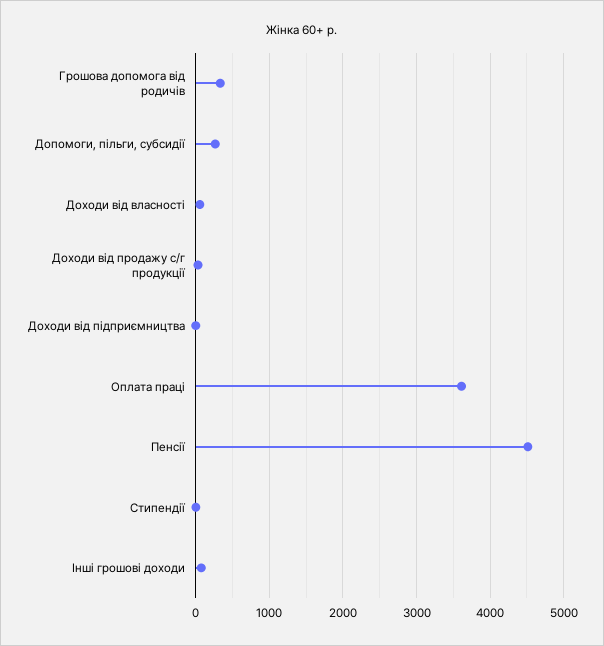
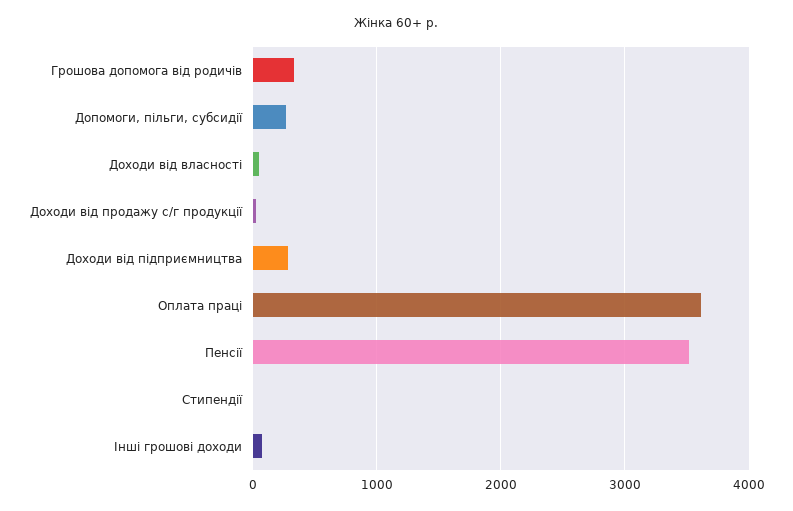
Доходи від підприємництва: 0 -> 300
Пенсії: 4500 -> 3500

